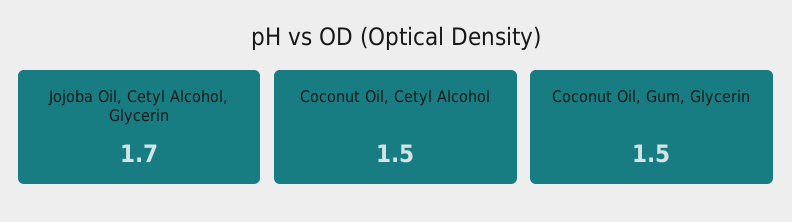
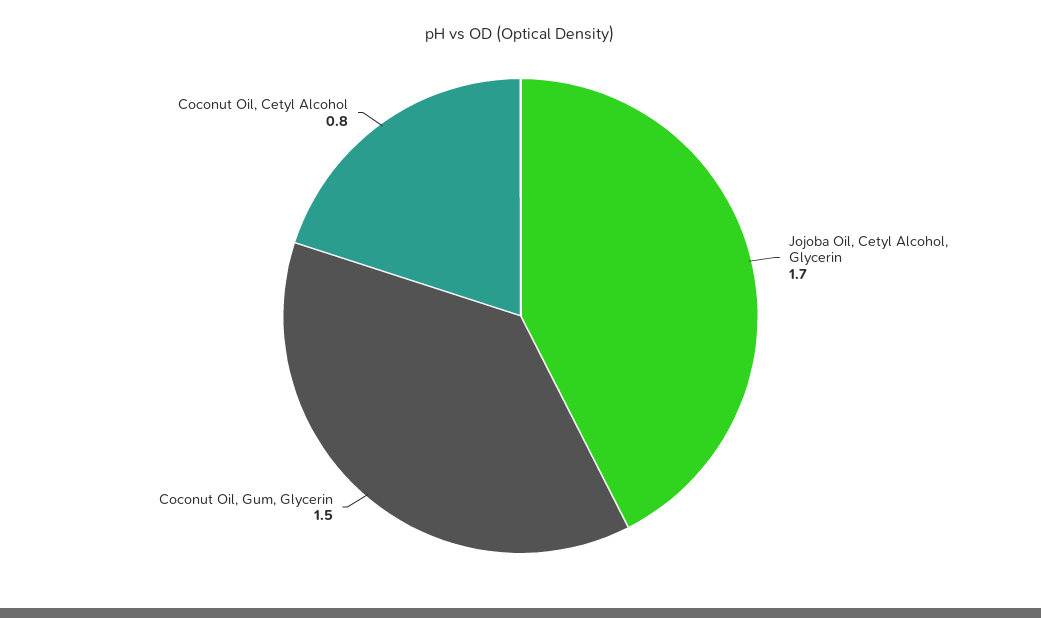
Coconut Oil, Cetyl Alcohol: 1.5 -> 0.8

